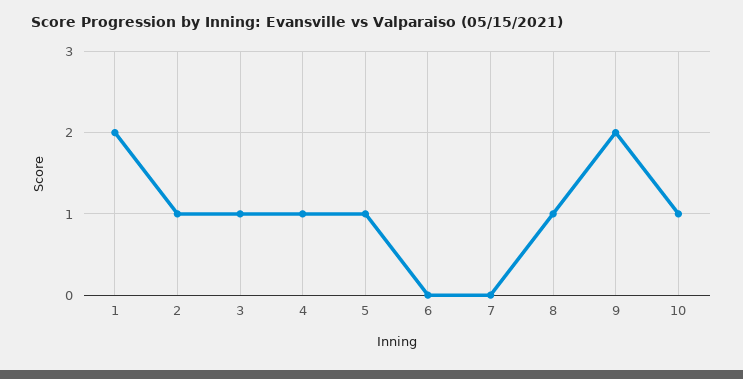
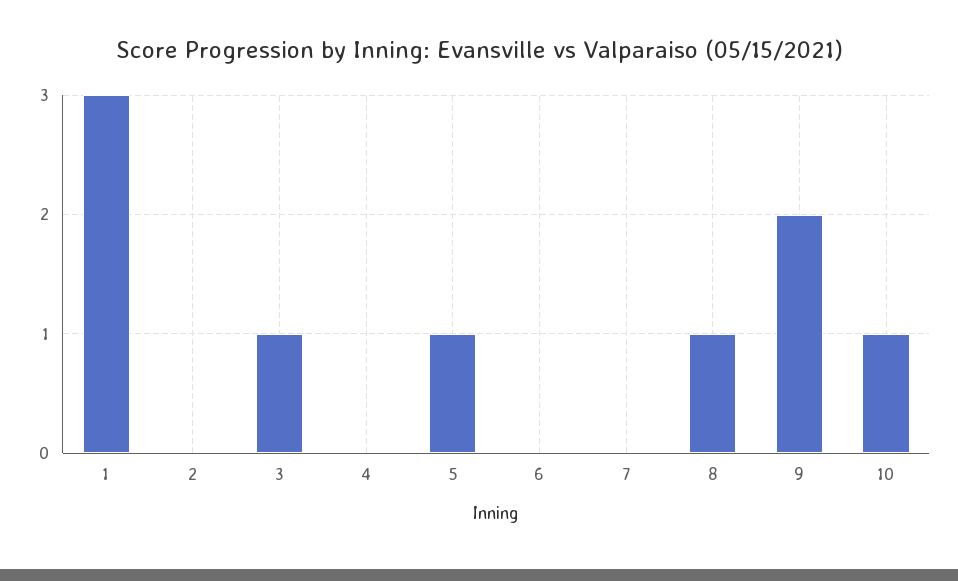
1: 2 -> 3
2: 1 -> 0
4: 1 -> 0

